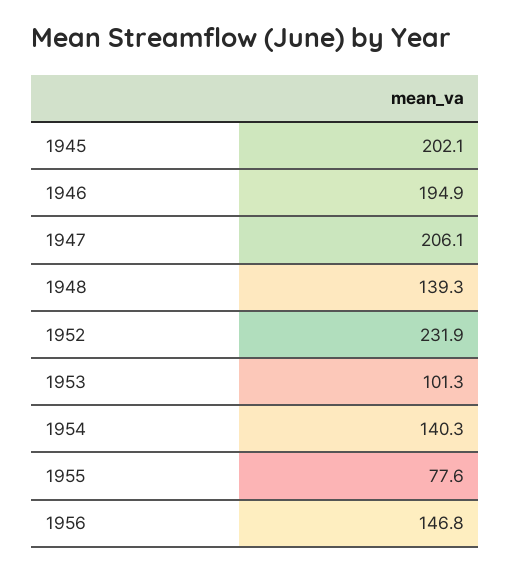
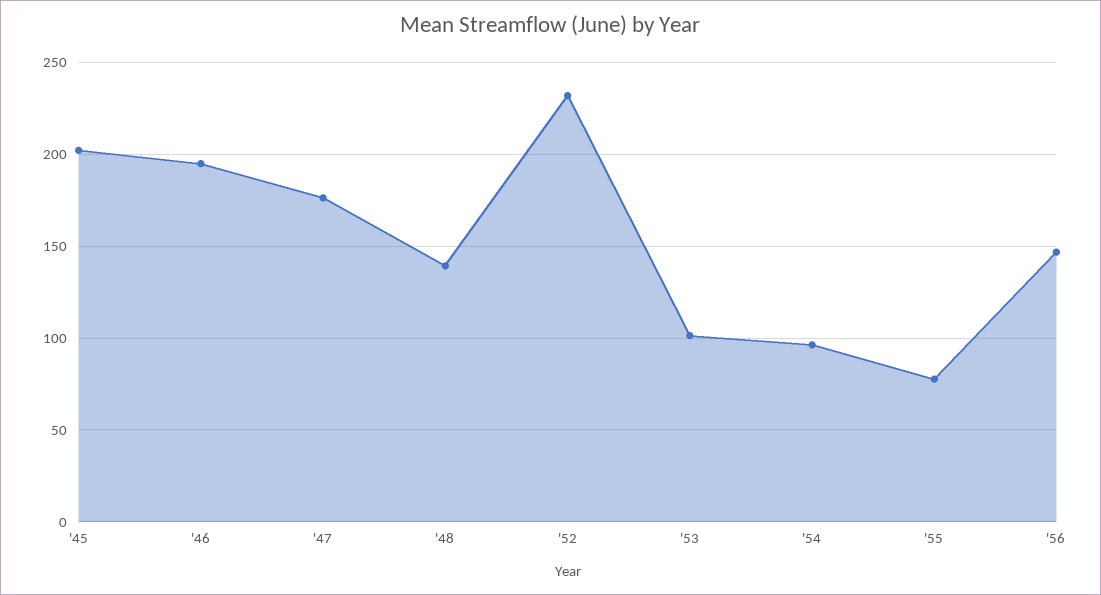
1947: 206.1 -> 175
1954: 140.3 -> 95

